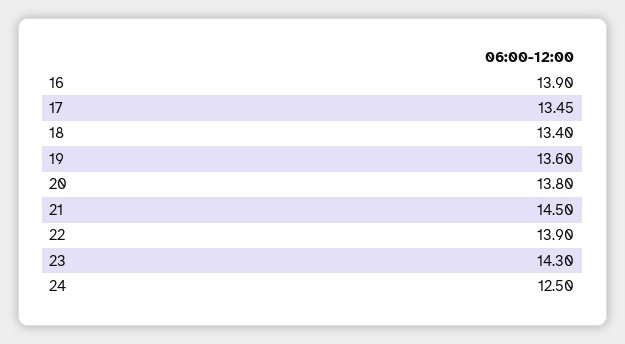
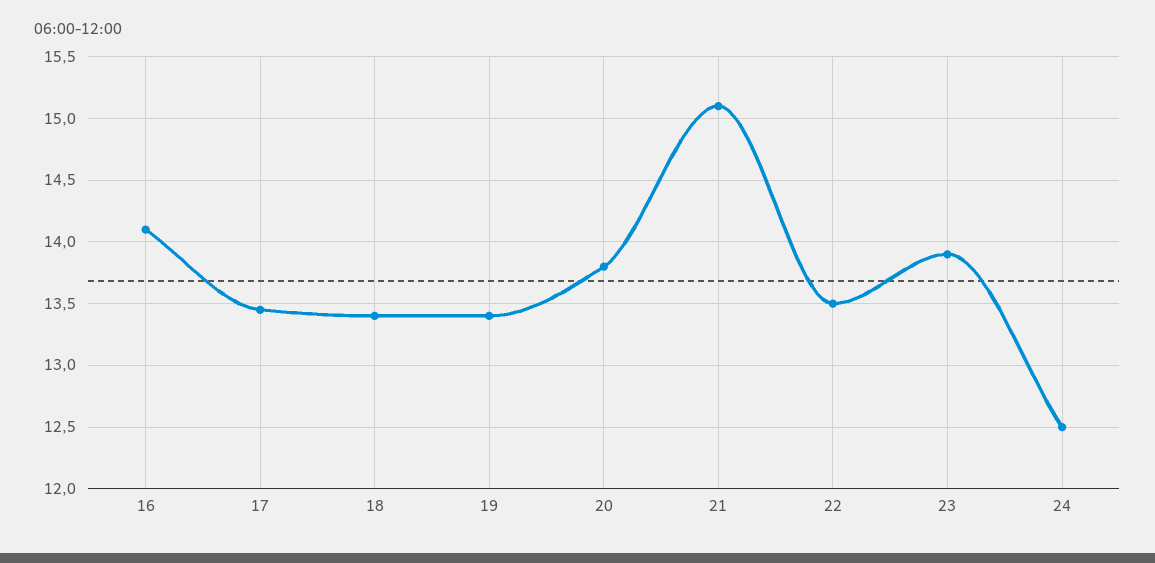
16: 13.9 -> 14.1
19: 13.6 -> 13.4
21: 14.5 -> 15.1
22: 13.9 -> 13.5
23: 14.3 -> 13.9

